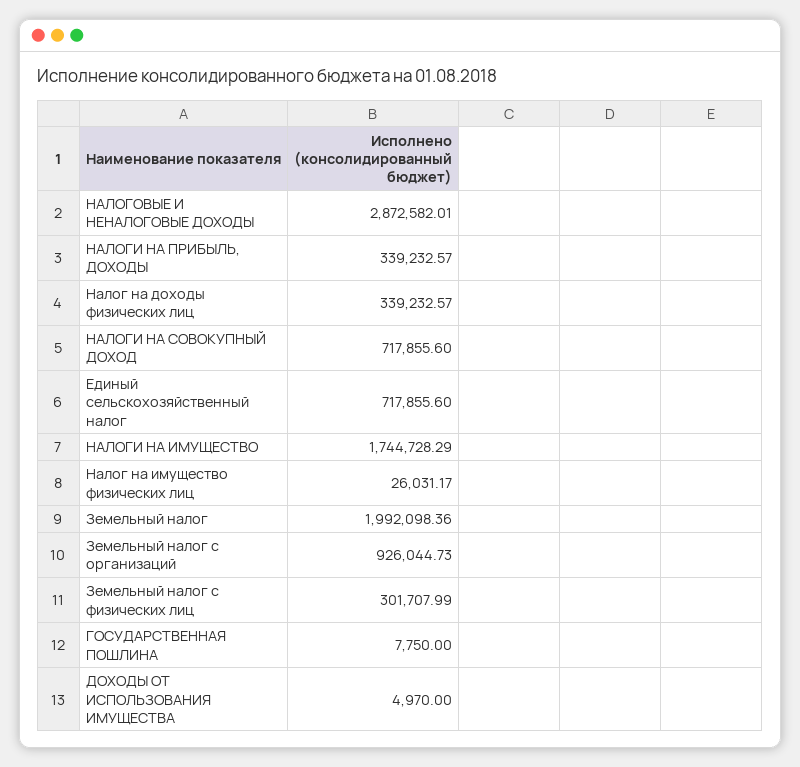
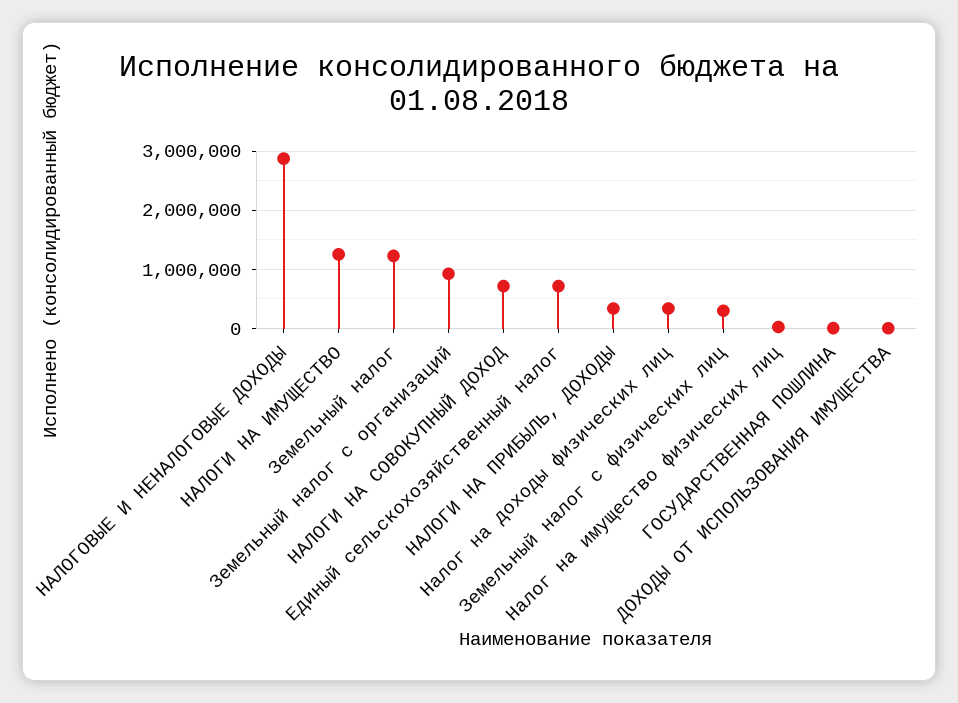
НАЛОГИ НА ИМУЩЕСТВО: 1744728.29 -> 1200000
Земельный налог: 1992098.36 -> 1200000

